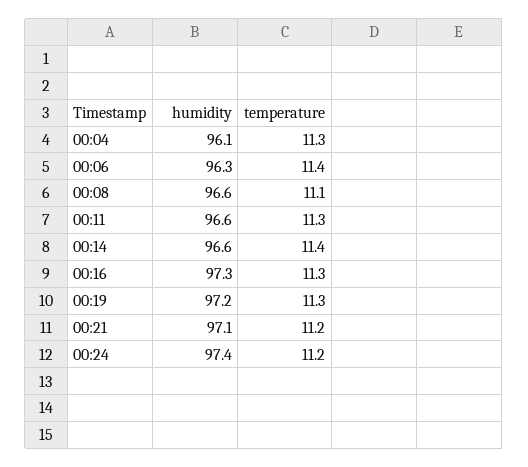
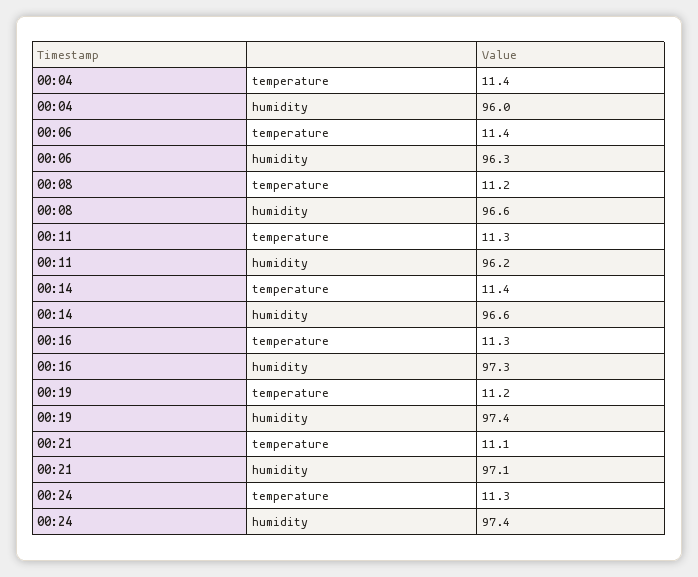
humidity, 00:04: 96.1 -> 96
temperature, 00:04: 11.3 -> 11.4
temperature, 00:08: 11.1 -> 11.2
humidity, 00:11: 96.6 -> 96.2
humidity, 00:19: 97.2 -> 97.4
temperature, 00:19: 11.3 -> 11.2
temperature, 00:21: 11.2 -> 11.1
temperature, 00:24: 11.2 -> 11.3

